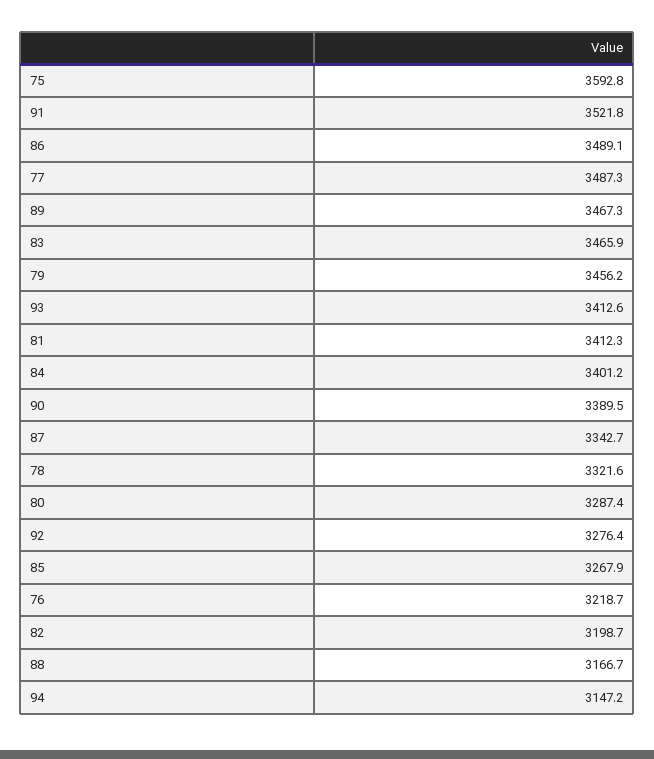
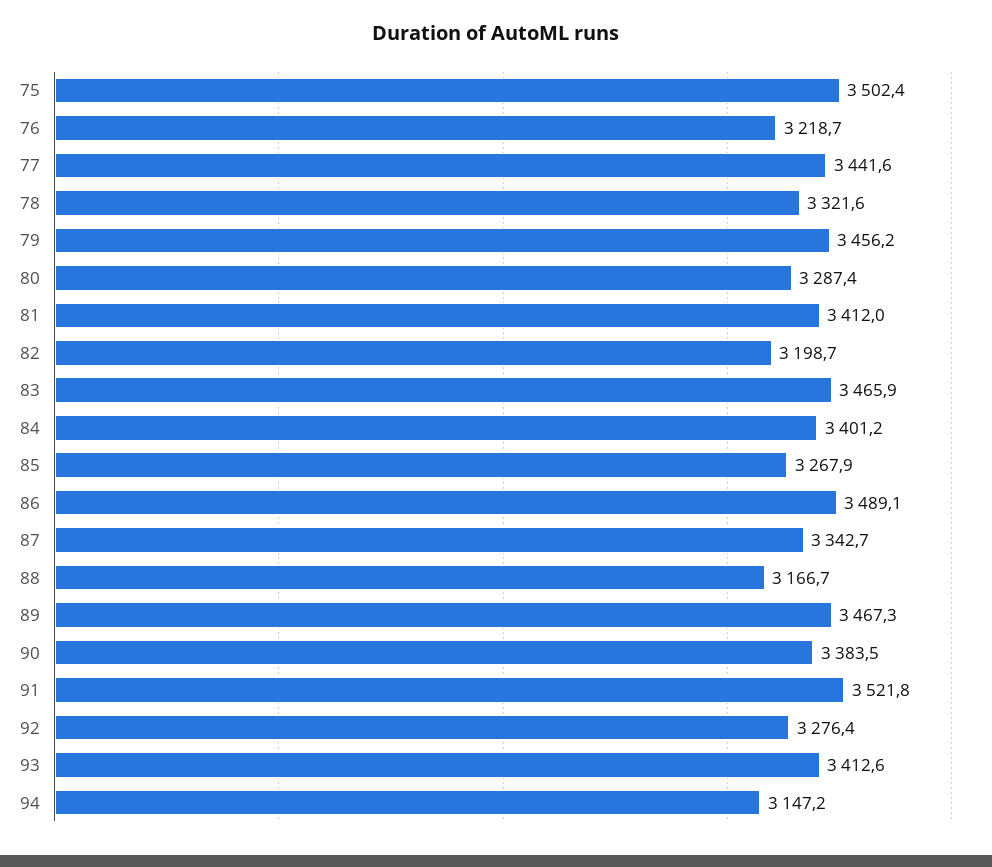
75: 3592.8 -> 3502.4
77: 3487.3 -> 3441.6
81: 3412.3 -> 3412
90: 3389.5 -> 3383.5

